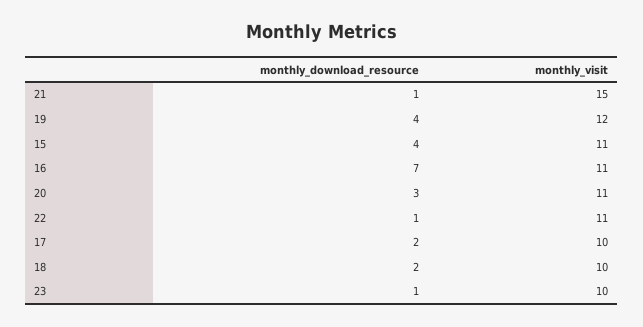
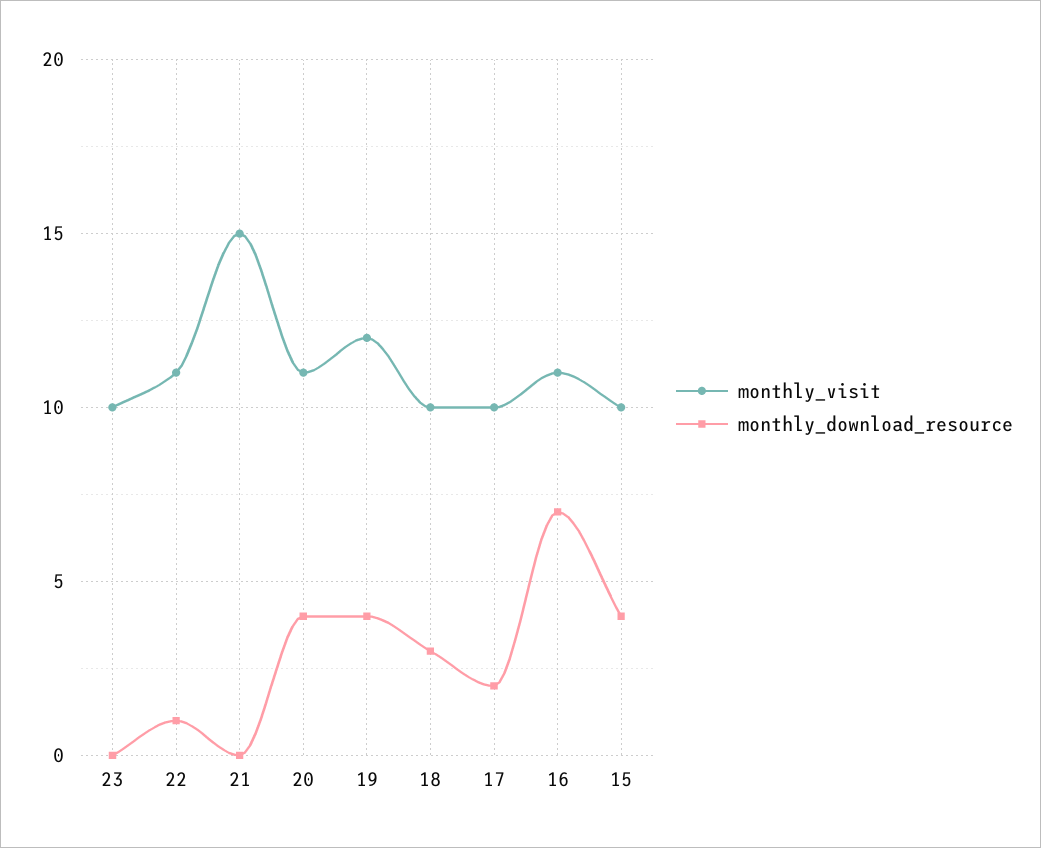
monthly_download_resource, 21: 1 -> 0
monthly_visit, 15: 11 -> 10
monthly_download_resource, 20: 3 -> 4
monthly_download_resource, 18: 2 -> 3
monthly_download_resource, 23: 1 -> 0

